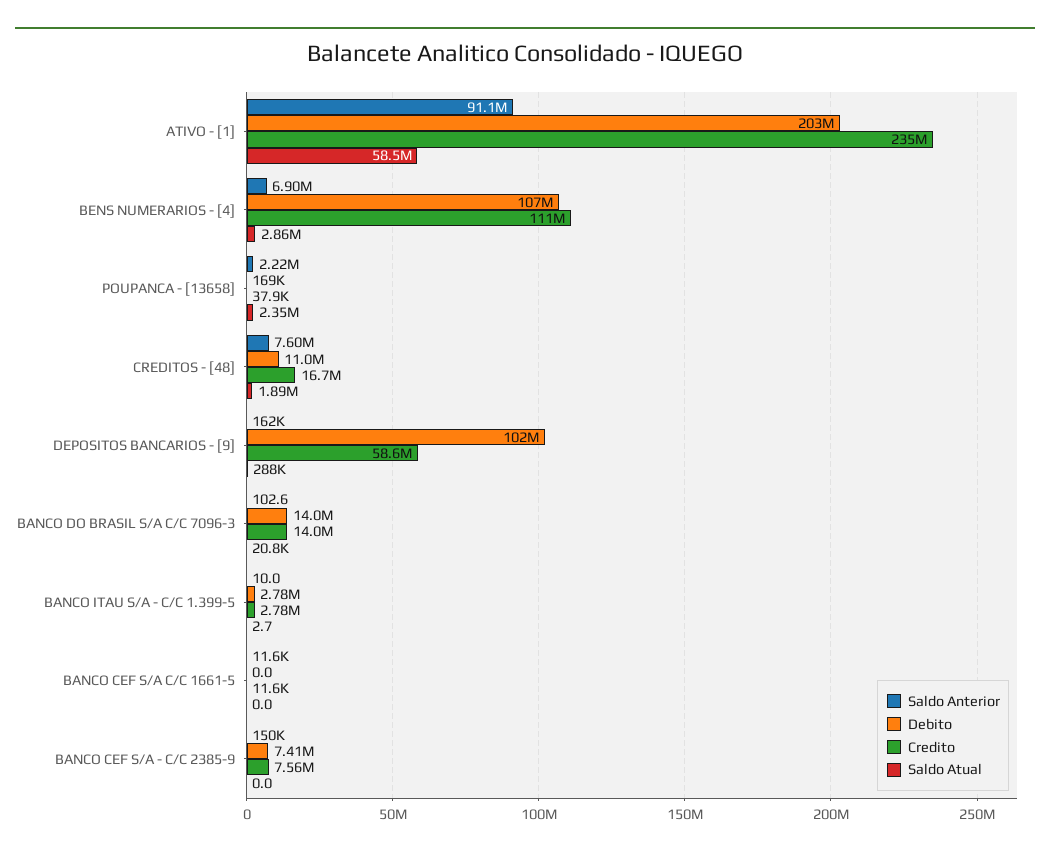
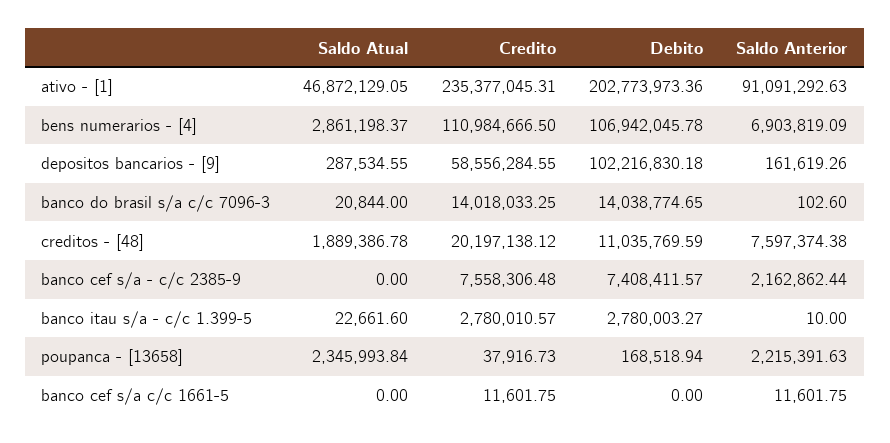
Saldo Atual, ATIVO - [1]: 58500000 -> 46872129.05
Credito, CREDITOS - [48]: 16700000 -> 20197138.12
Saldo Atual, BANCO ITAU S/A - C/C 1.399-5: 2.7 -> 22661.6
Saldo Anterior, BANCO CEF S/A - C/C 2385-9: 150000 -> 2162862.44

